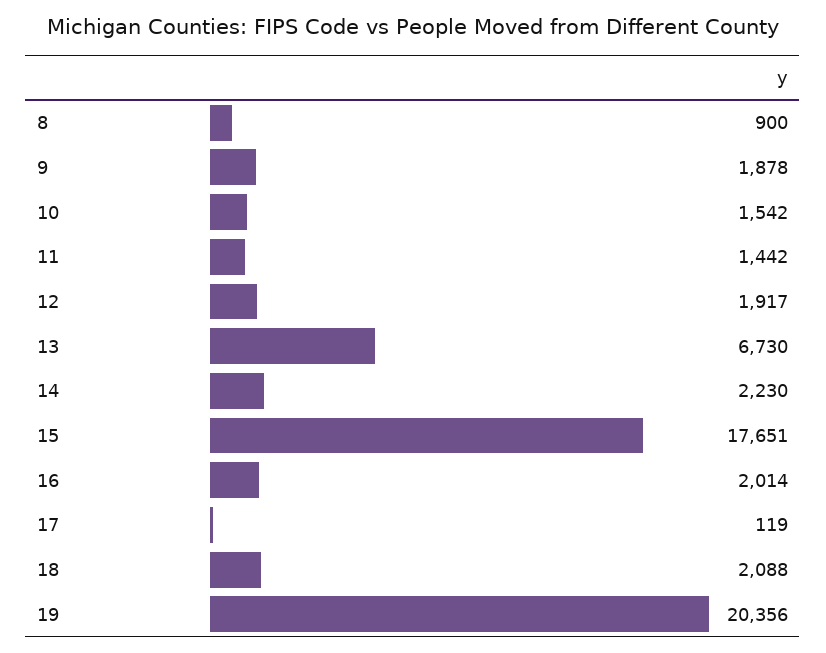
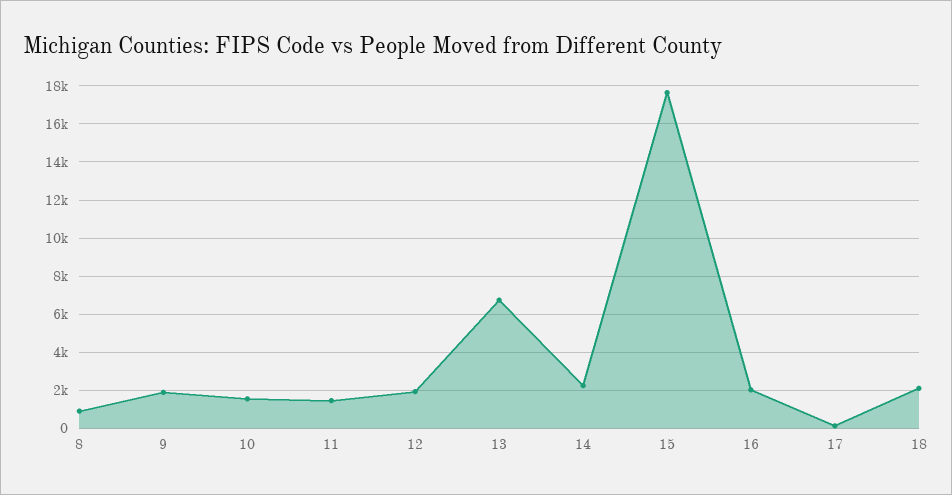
19: 20356 -> none

